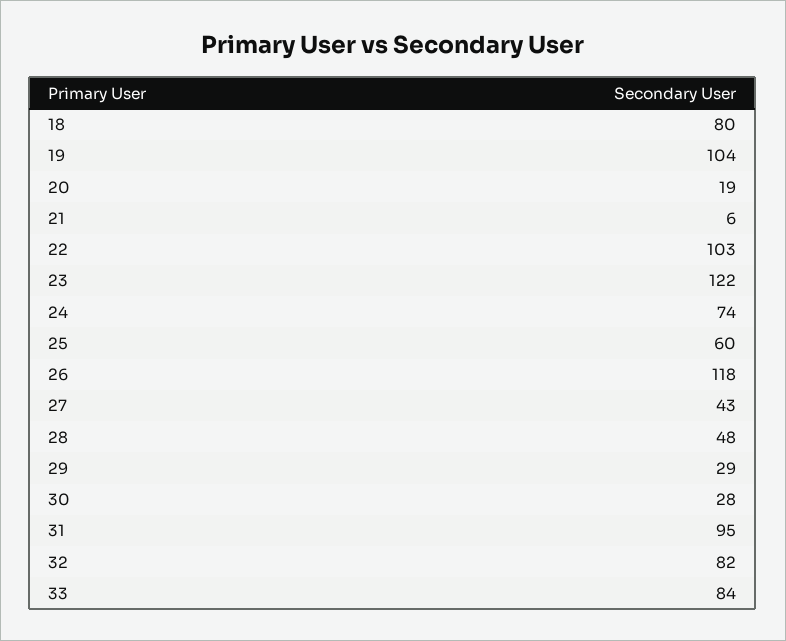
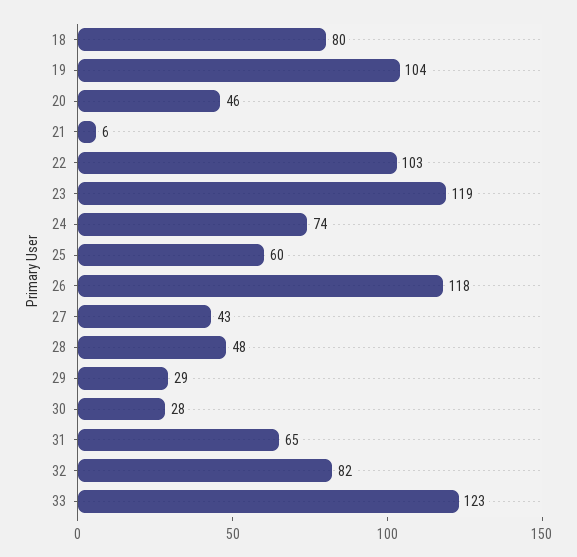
20: 19 -> 46
23: 122 -> 119
31: 95 -> 65
33: 84 -> 123

